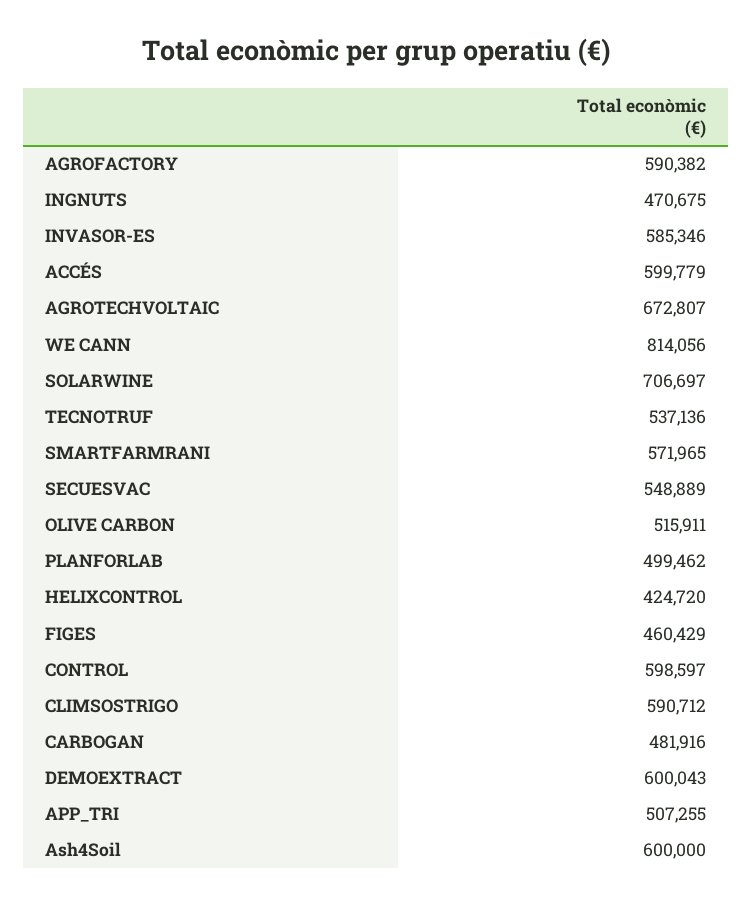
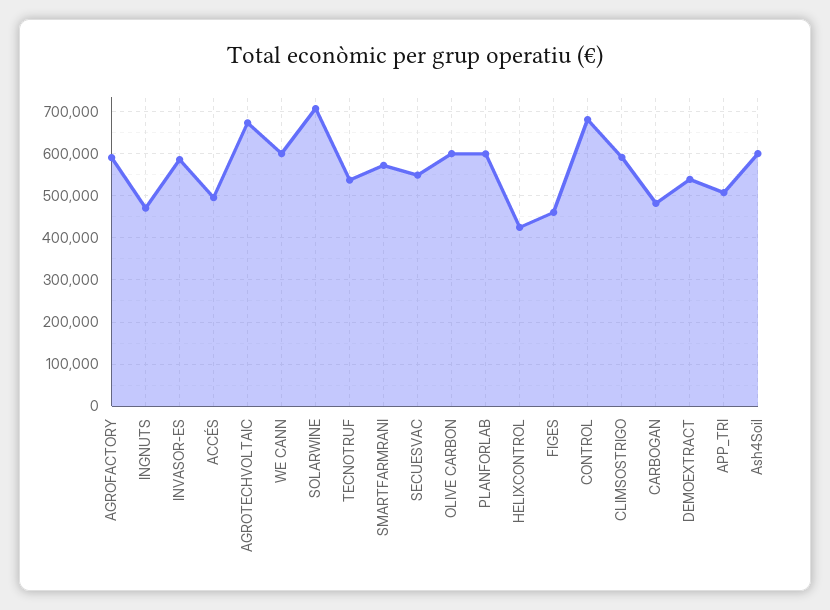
ACCÉS: 599779 -> 500000
WE CANN: 814056 -> 600000
OLIVE CARBON: 515911 -> 600000
PLANFORLAB: 499462 -> 600000
CONTROL: 598597 -> 680000
DEMOEXTRACT: 600043 -> 540000

